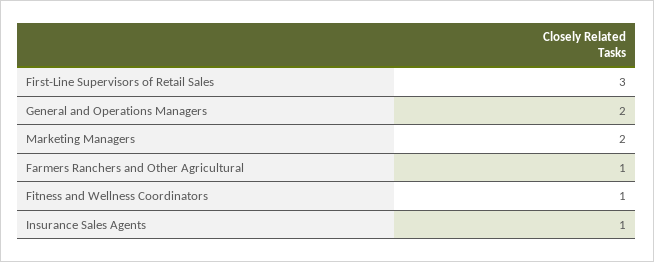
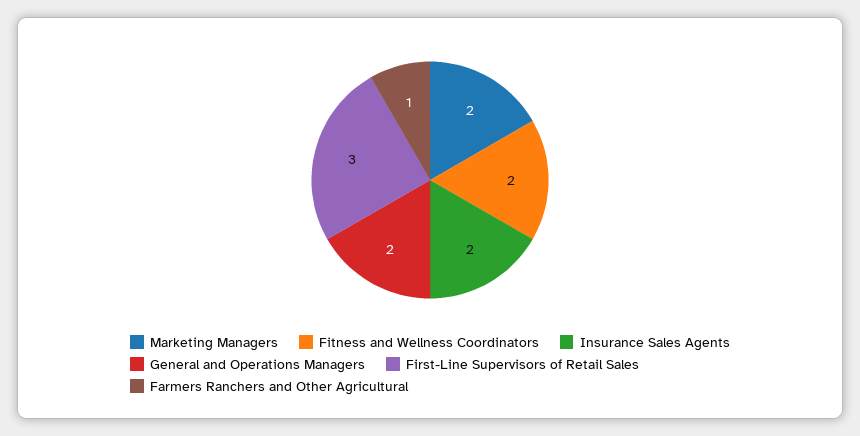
Fitness and Wellness Coordinators: 1 -> 2
Insurance Sales Agents: 1 -> 2

